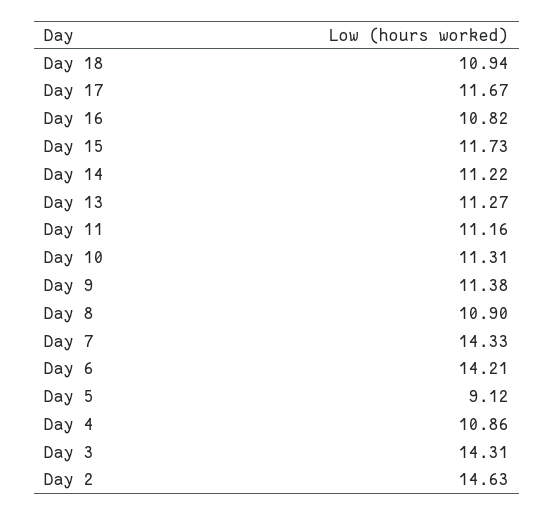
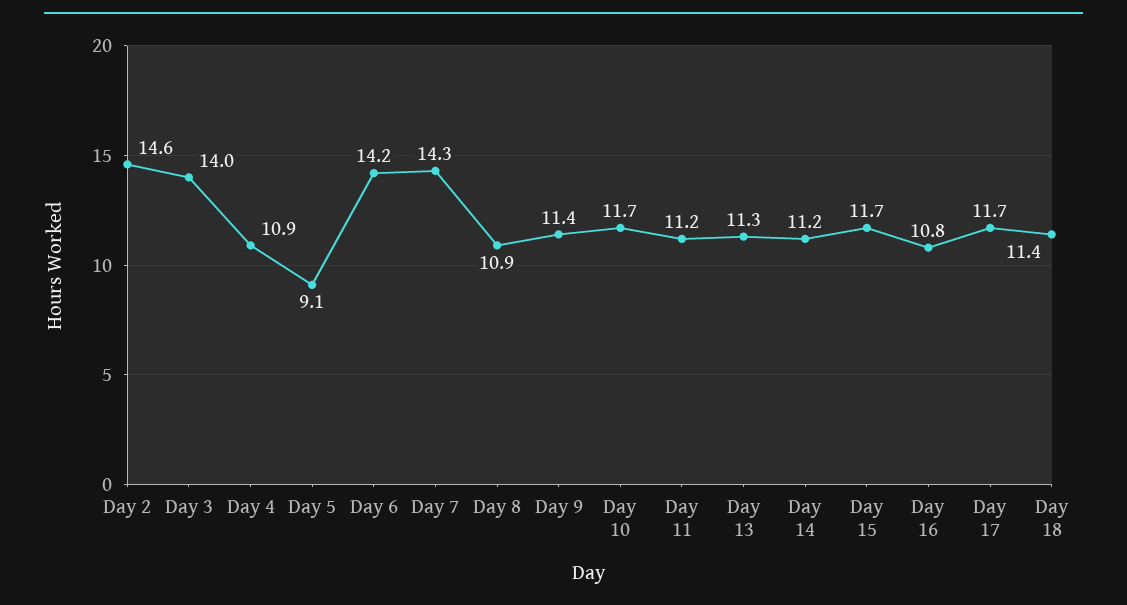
Day 18: 10.94 -> 11.4
Day 10: 11.31 -> 11.7
Day 3: 14.31 -> 14

